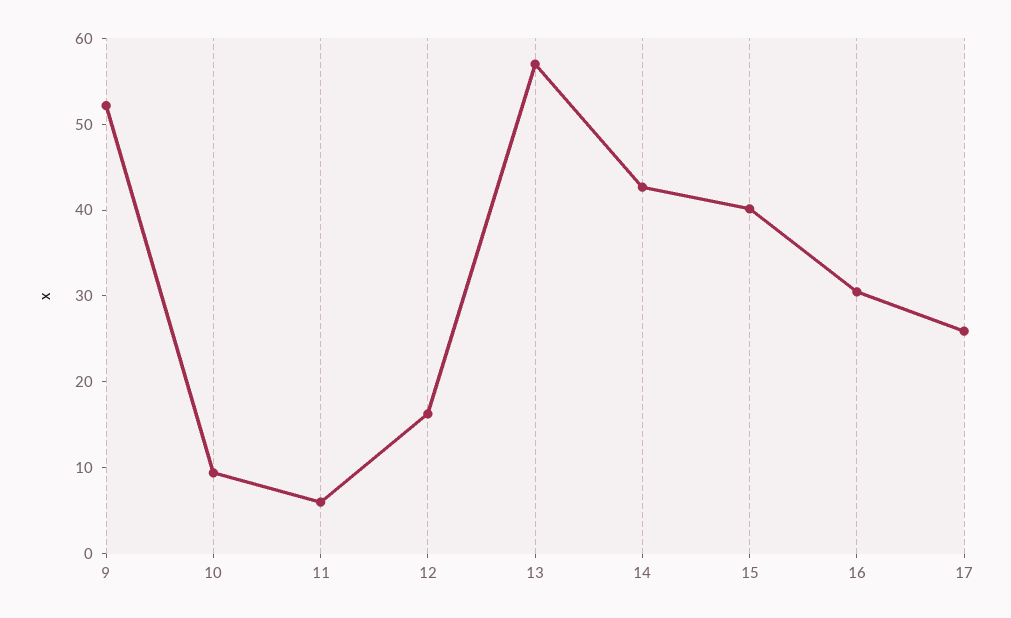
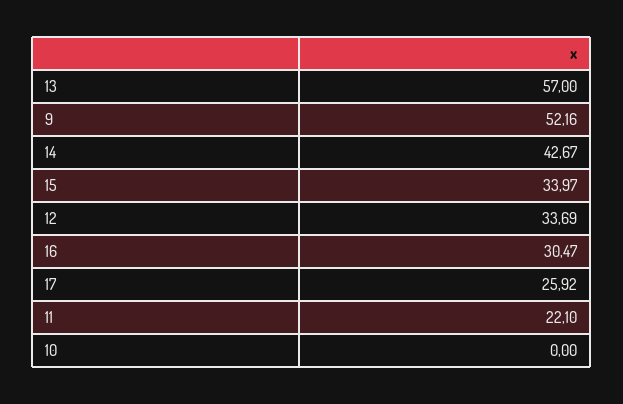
10: 10 -> 0
11: 6 -> 22.1
12: 16 -> 33.69
15: 40 -> 33.97

